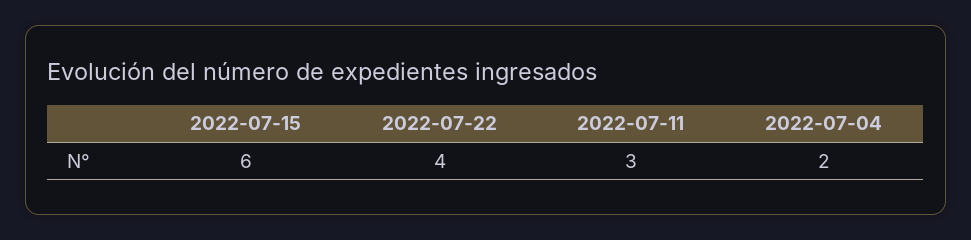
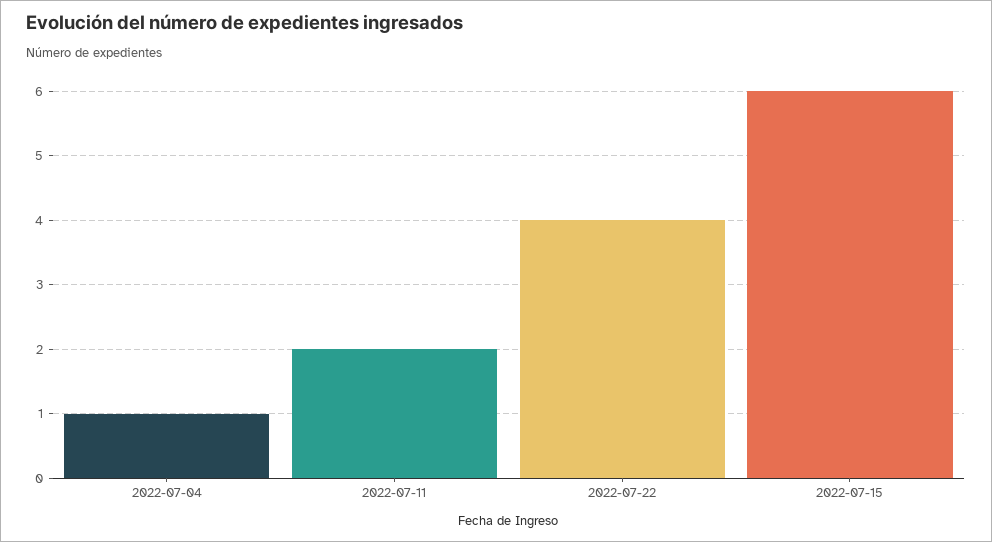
2022-07-11: 3 -> 2
2022-07-04: 2 -> 1

